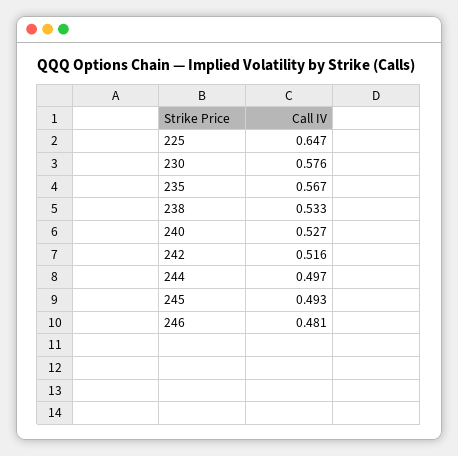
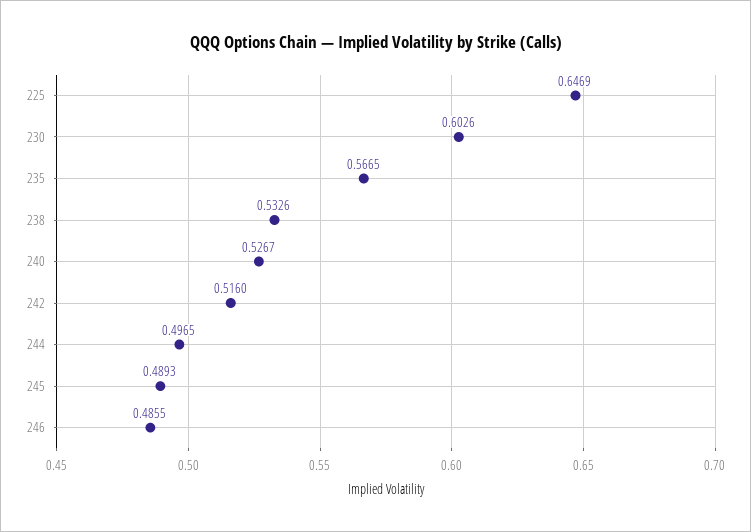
230: 0.576 -> 0.6026
245: 0.493 -> 0.4893
246: 0.481 -> 0.4855

